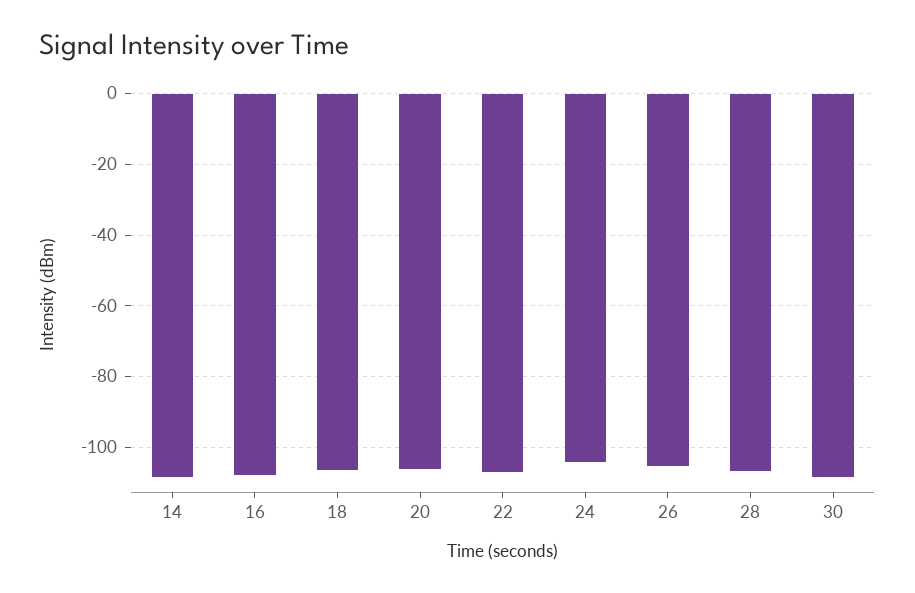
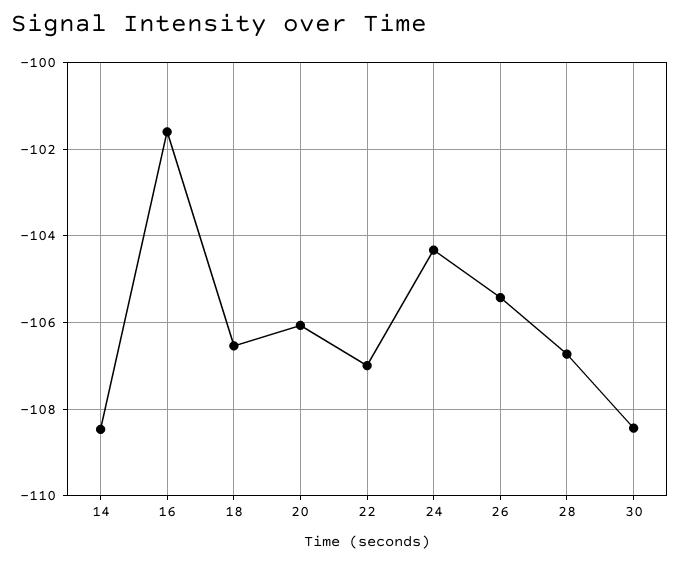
16: -108 -> -101.6

